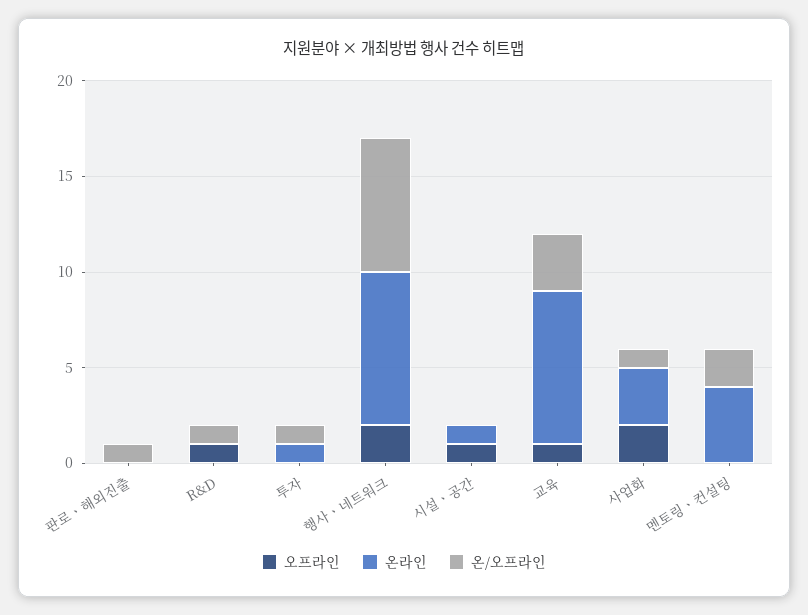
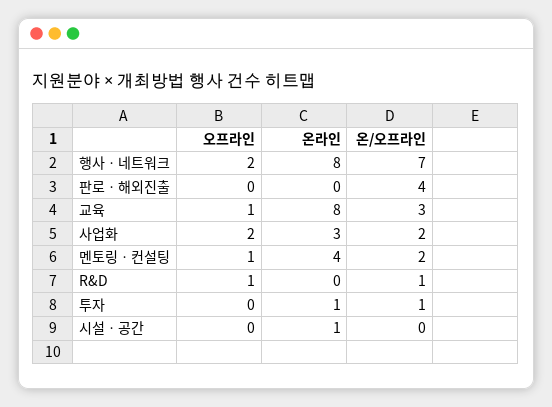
온/오프라인, 판로ㆍ해외진출: 1 -> 4
오프라인, 시설ㆍ공간: 1 -> 0
온/오프라인, 사업화: 1 -> 2
오프라인, 멘토링ㆍ컨설팅: 0 -> 1

